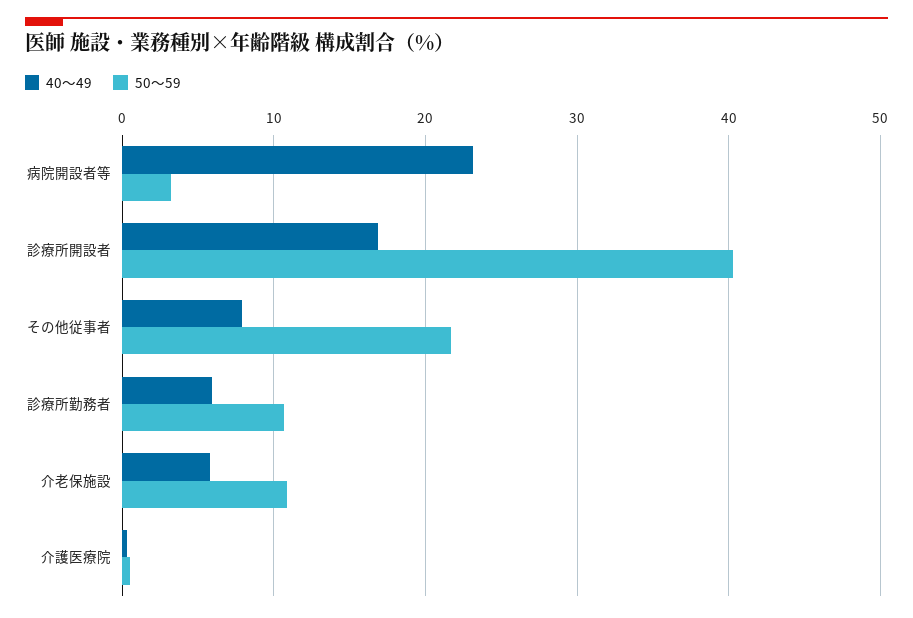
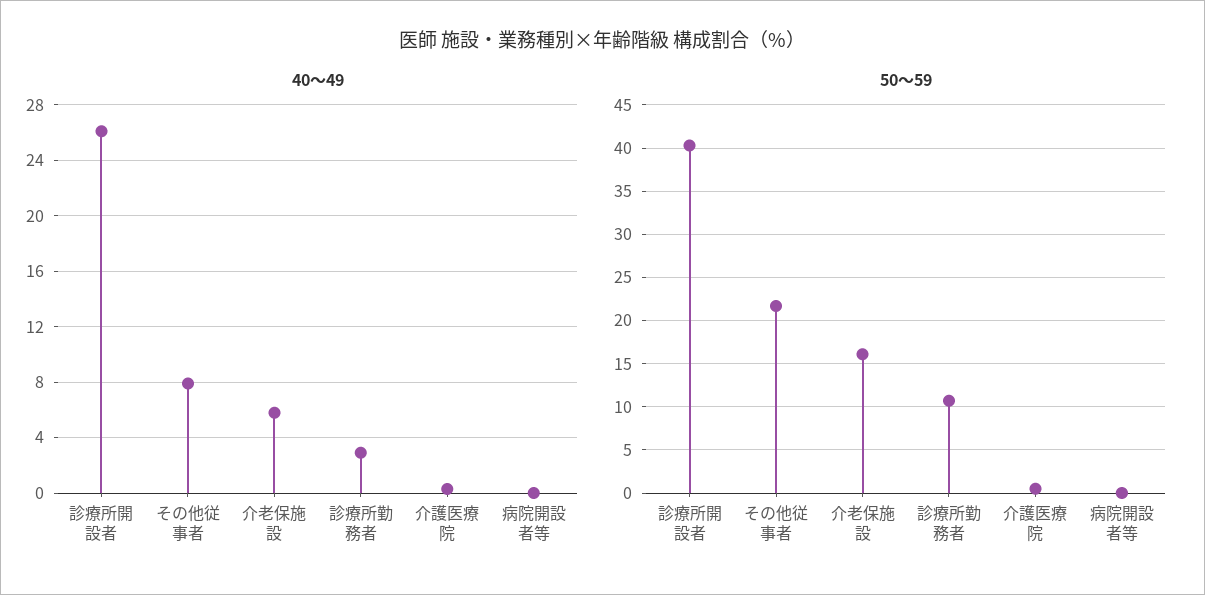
40～49, 病院開設者等: 23 -> 0
50～59, 病院開設者等: 3 -> 0
40～49, 診療所開設者: 17 -> 26
40～49, 診療所勤務者: 6 -> 3
50～59, 介老保施設: 11 -> 16

